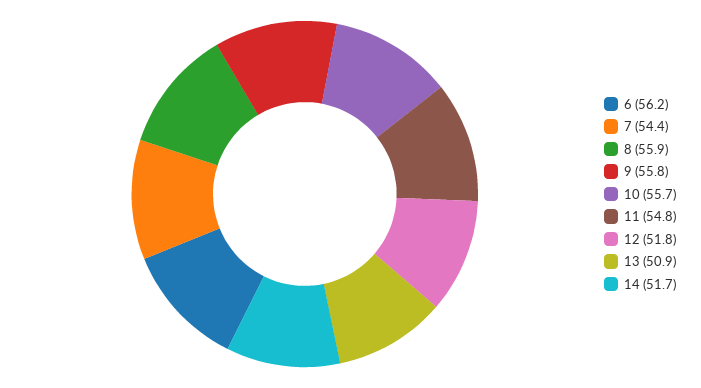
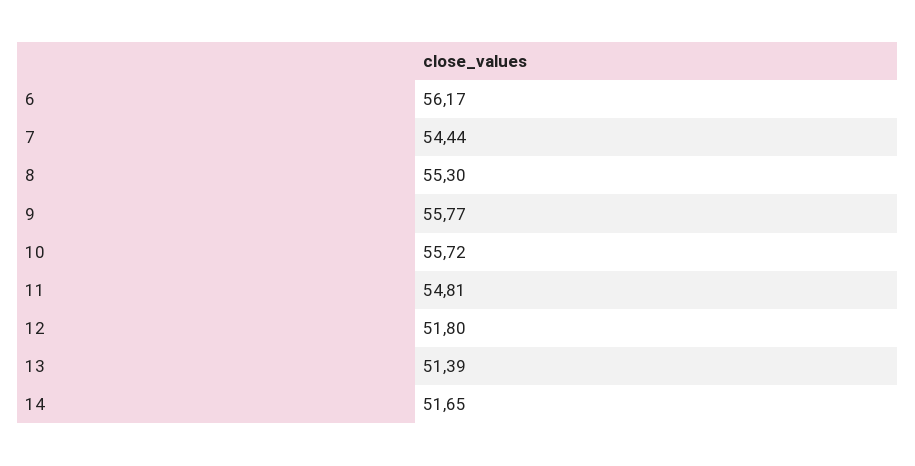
8: 55.9 -> 55.3
13: 50.9 -> 51.39

